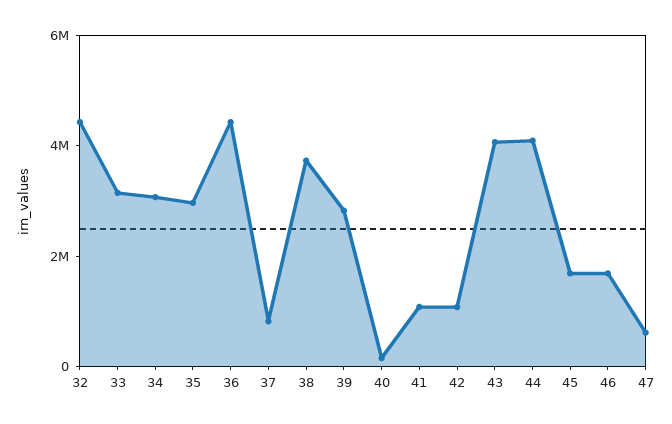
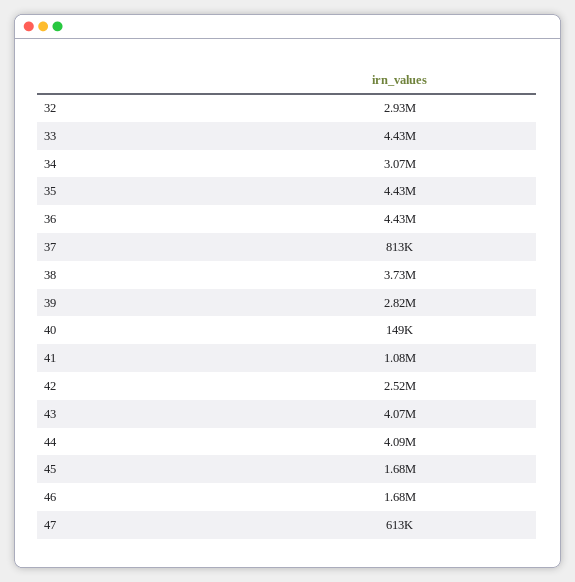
32: 4500000 -> 2930000
33: 3000000 -> 4430000
35: 3000000 -> 4430000
42: 1000000 -> 2520000

